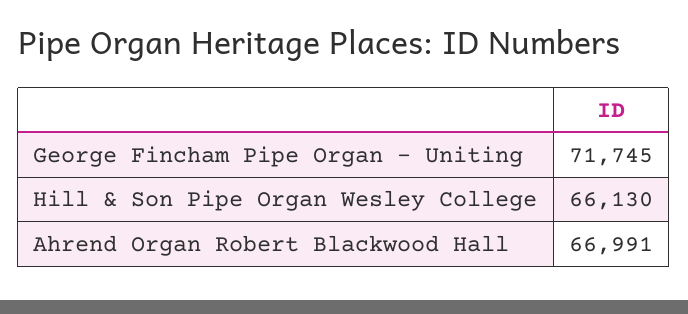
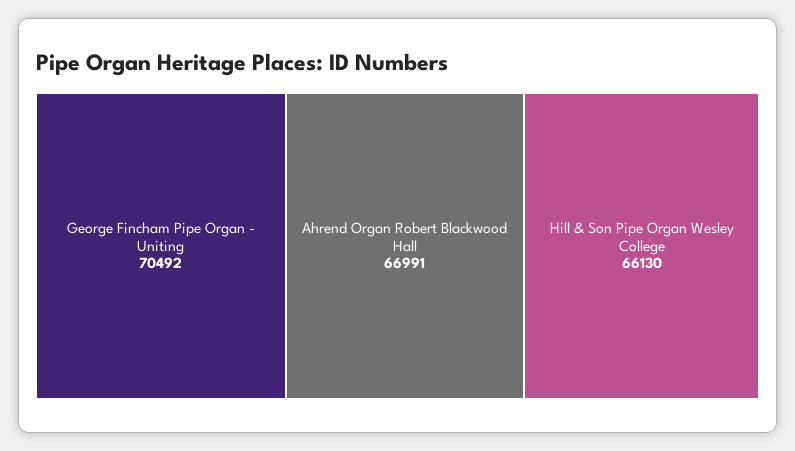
George Fincham Pipe Organ - Uniting: 71745 -> 70492

